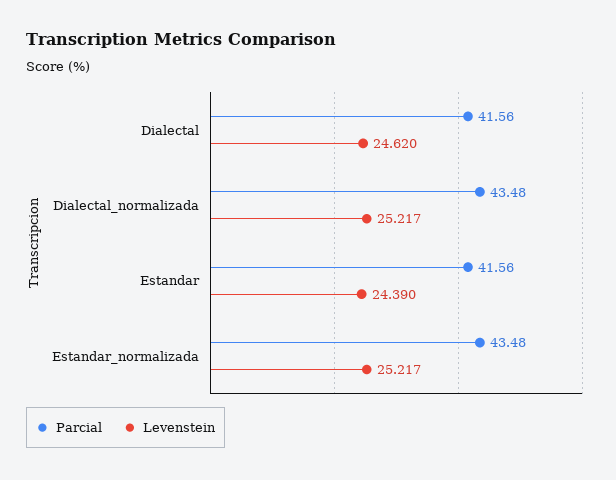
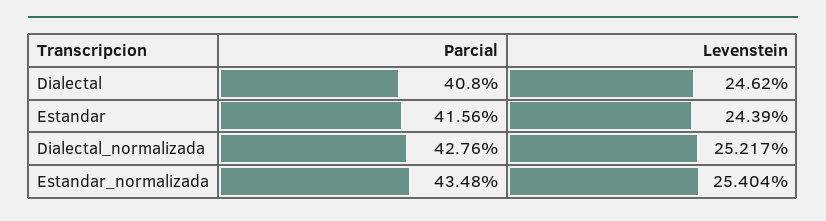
Parcial, Dialectal: 41.56 -> 40.8
Parcial, Dialectal_normalizada: 43.48 -> 42.76
Levenstein, Estandar_normalizada: 25.217 -> 25.404

